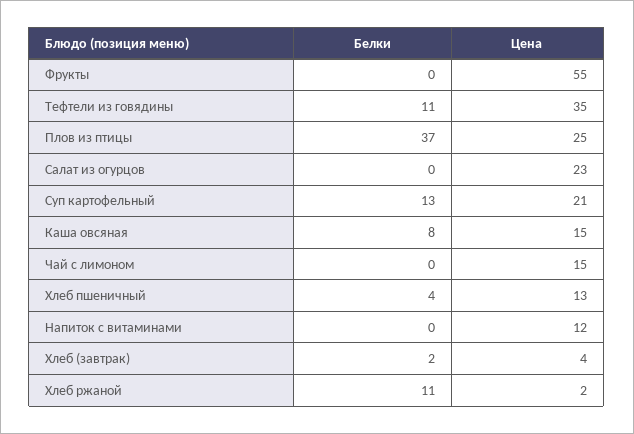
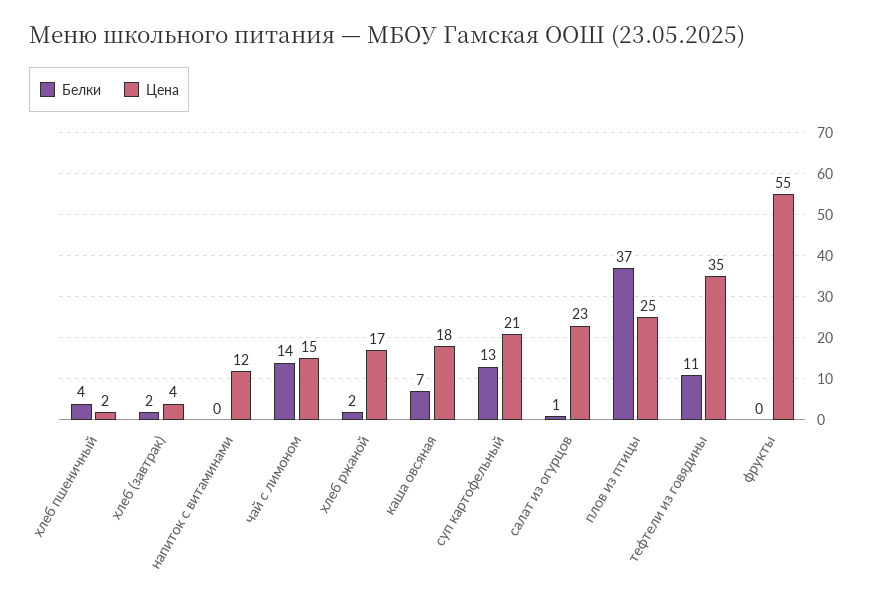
Белки, Салат из огурцов: 0 -> 1
Белки, Каша овсяная: 8 -> 7
Цена, Каша овсяная: 15 -> 18
Белки, Чай с лимоном: 0 -> 14
Цена, Хлеб пшеничный: 13 -> 2
Белки, Хлеб ржаной: 11 -> 2
Цена, Хлеб ржаной: 2 -> 17

